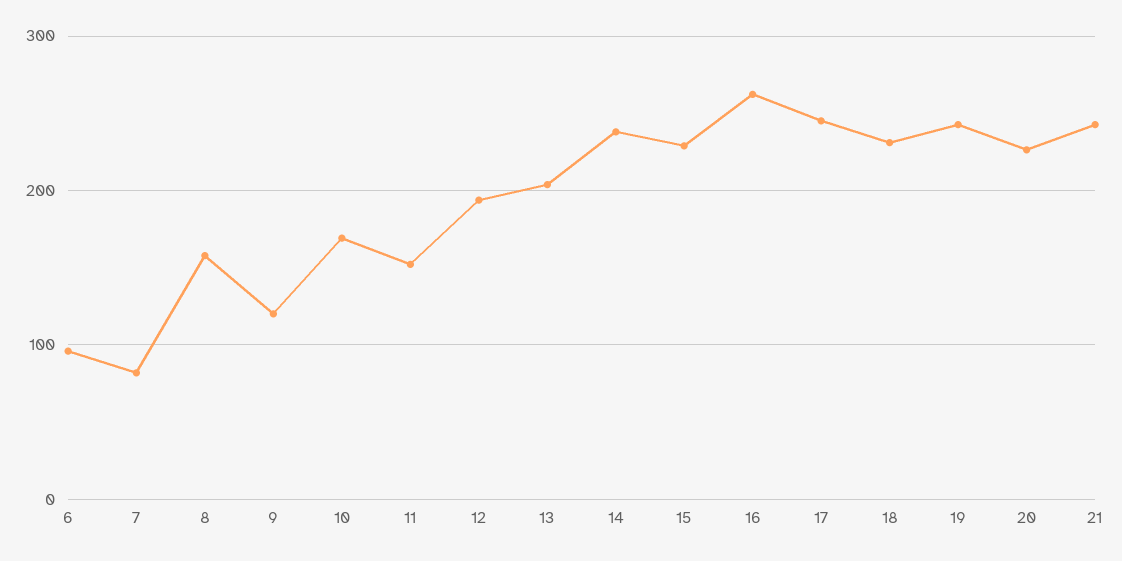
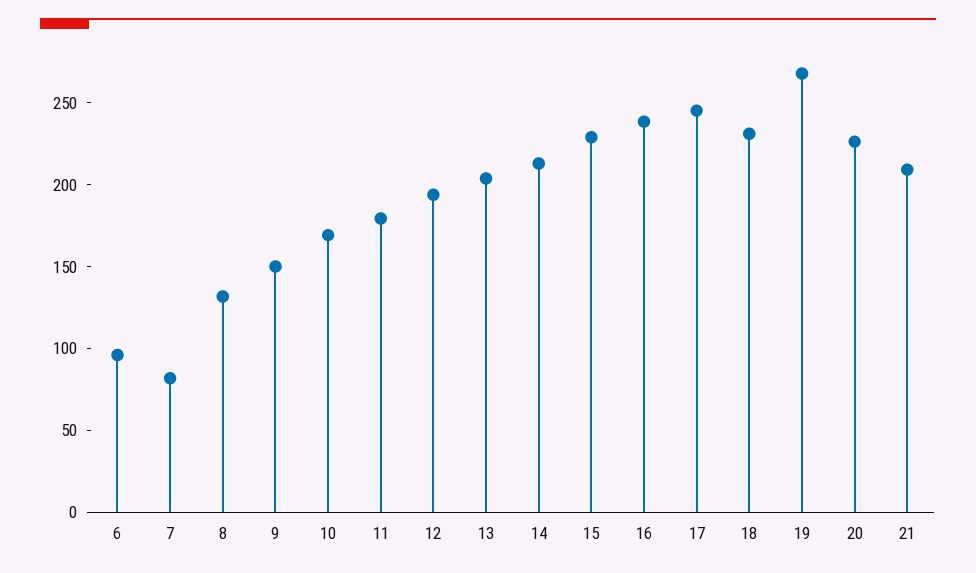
8: 160 -> 130
9: 120 -> 150
11: 150 -> 180
14: 240 -> 210
16: 260 -> 240
19: 240 -> 270
21: 240 -> 210

